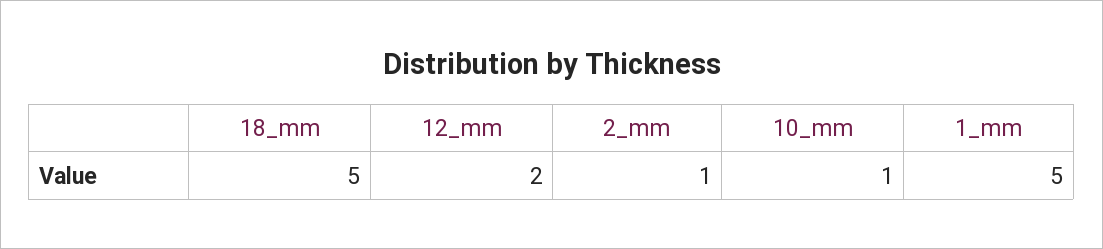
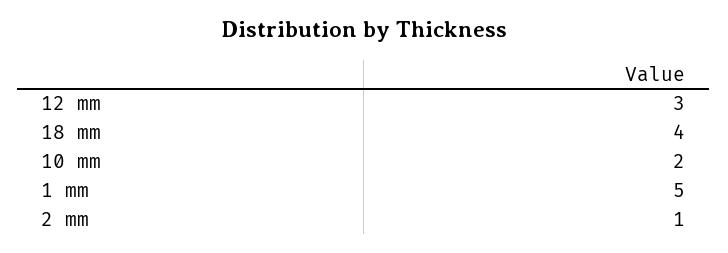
18_mm: 5 -> 4
12_mm: 2 -> 3
10_mm: 1 -> 2

